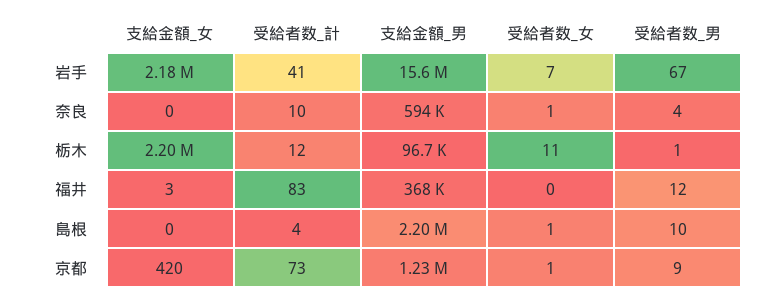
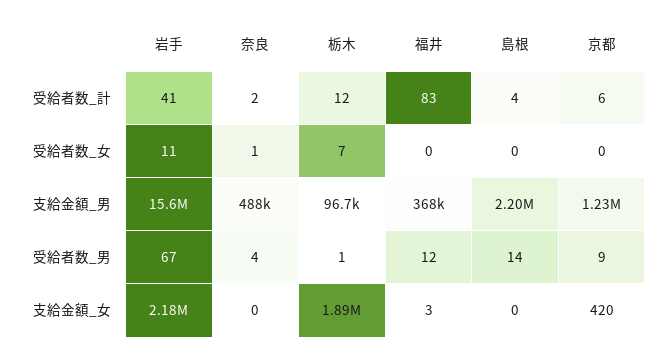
受給者数_女, 岩手: 7 -> 11
受給者数_計, 奈良: 10 -> 2
支給金額_男, 奈良: 594000 -> 488000
支給金額_女, 栃木: 2200000 -> 1890000
受給者数_女, 栃木: 11 -> 7
受給者数_女, 島根: 1 -> 0
受給者数_男, 島根: 10 -> 14
受給者数_計, 京都: 73 -> 6
受給者数_女, 京都: 1 -> 0

